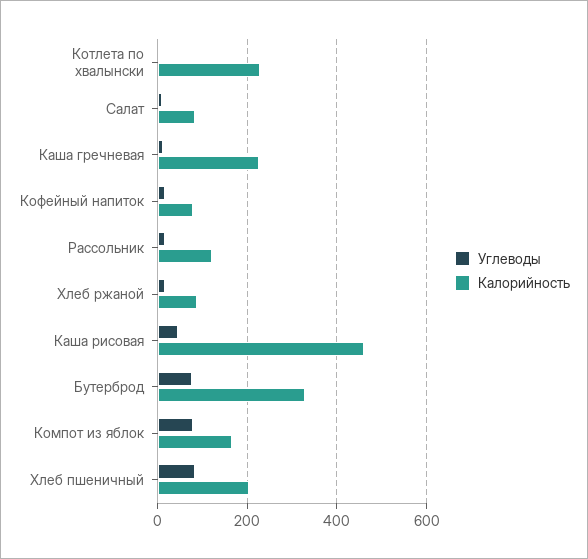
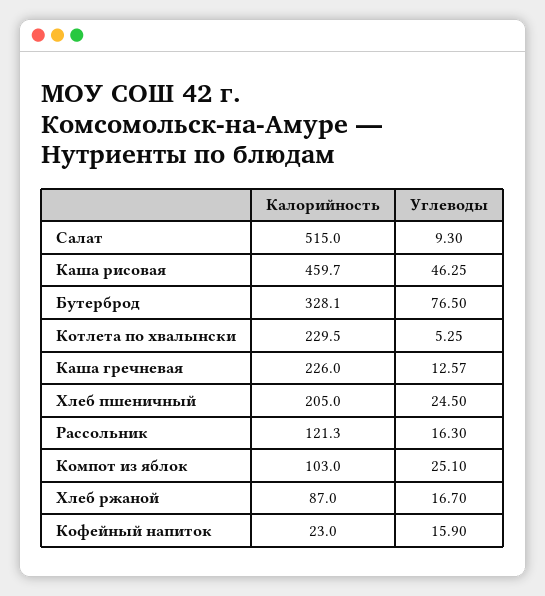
Калорийность, Салат: 80 -> 515
Калорийность, Кофейный напиток: 80 -> 23
Углеводы, Компот из яблок: 80 -> 25.1
Калорийность, Компот из яблок: 160 -> 103
Углеводы, Хлеб пшеничный: 80 -> 24.5

